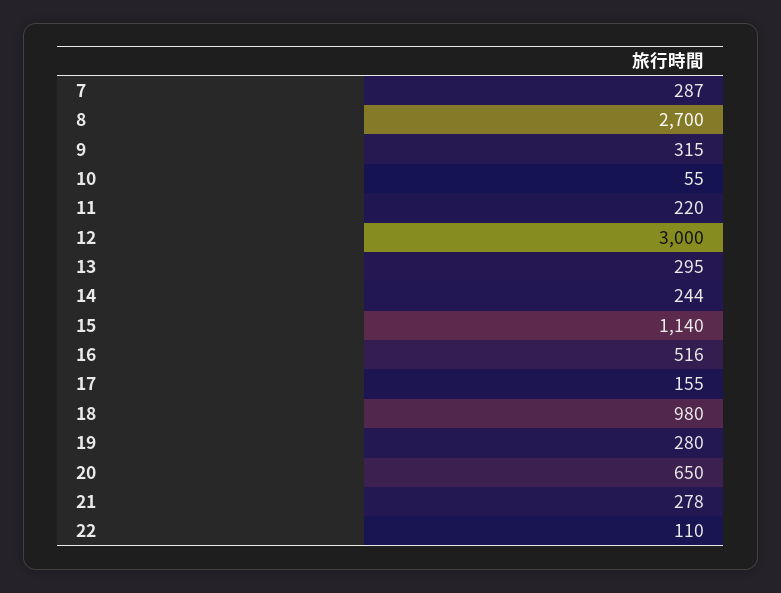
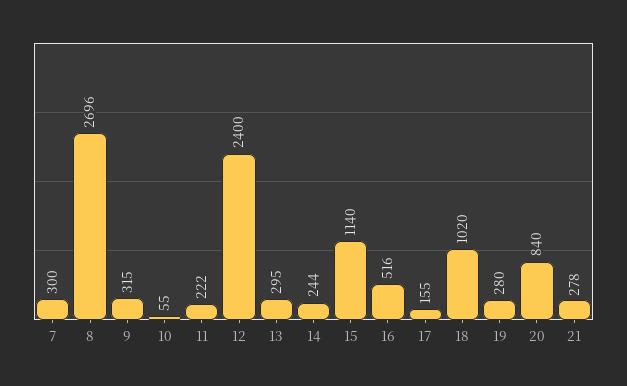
7: 287 -> 300
8: 2700 -> 2696
11: 220 -> 222
12: 3000 -> 2400
18: 980 -> 1020
20: 650 -> 840
22: 110 -> none

